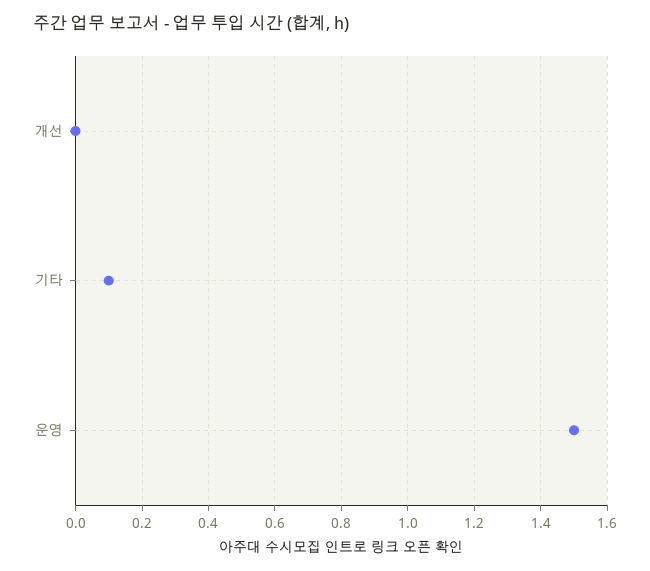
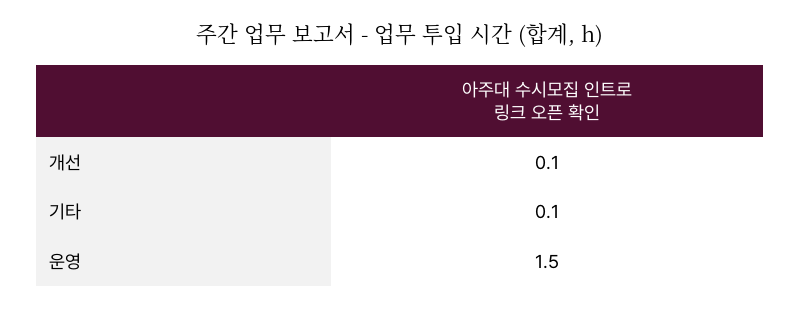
개선: 0 -> 0.1

